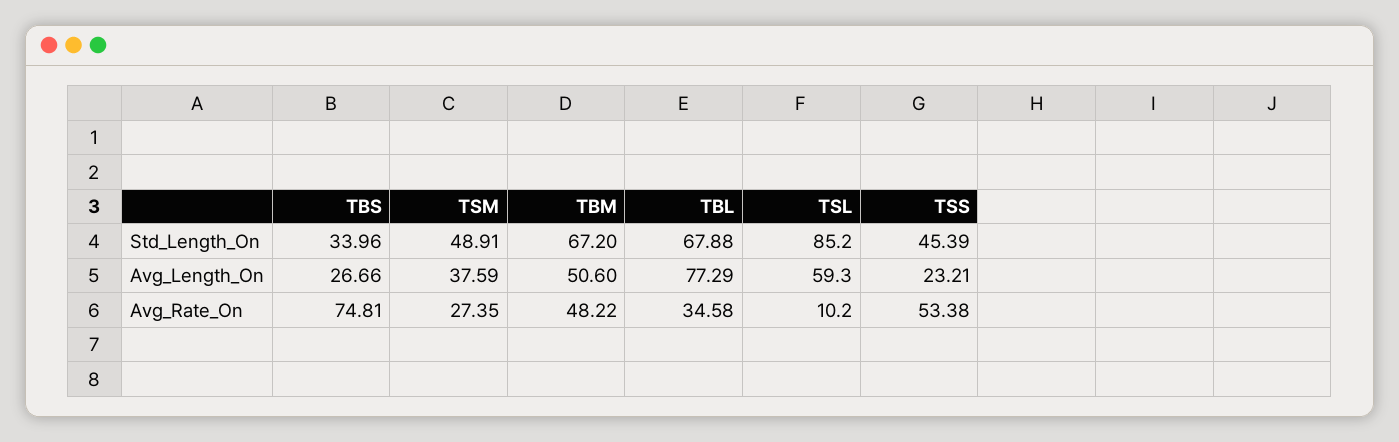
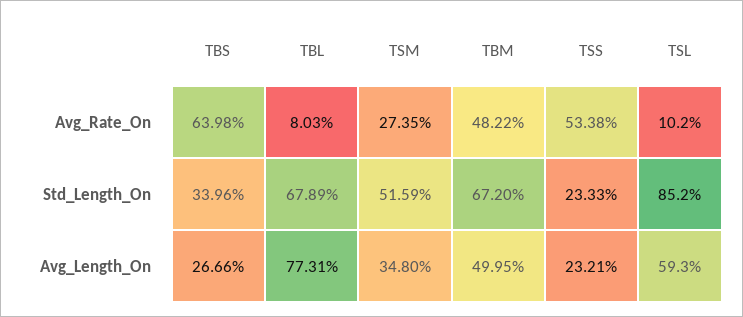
TSM, Std_Length_On: 48.91 -> 51.59
TBL, Std_Length_On: 67.88 -> 67.89
TSS, Std_Length_On: 45.39 -> 23.33
TSM, Avg_Length_On: 37.59 -> 34.8
TBM, Avg_Length_On: 50.6 -> 49.95
TBL, Avg_Length_On: 77.29 -> 77.31
TBS, Avg_Rate_On: 74.81 -> 63.98
TBL, Avg_Rate_On: 34.58 -> 8.03

